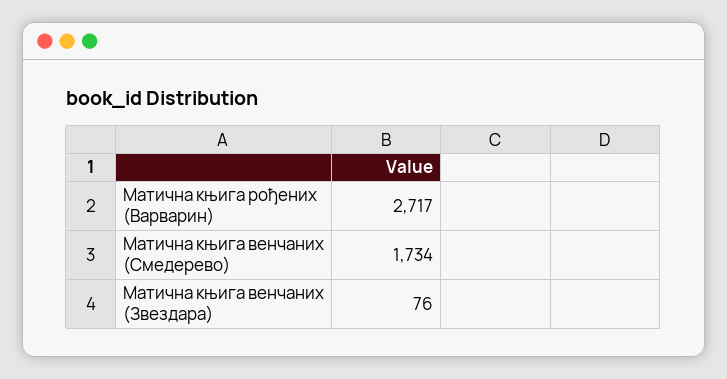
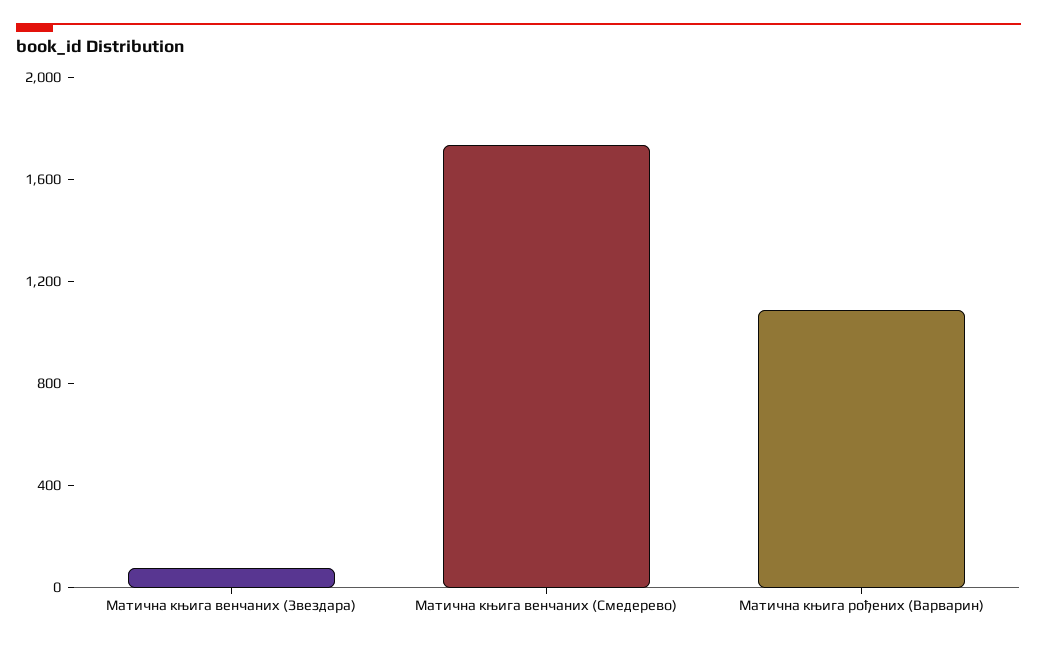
Матична књига рођених (Варварин): 2717 -> 1100

